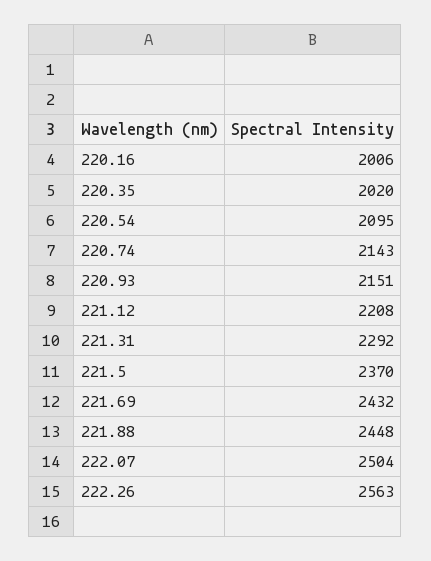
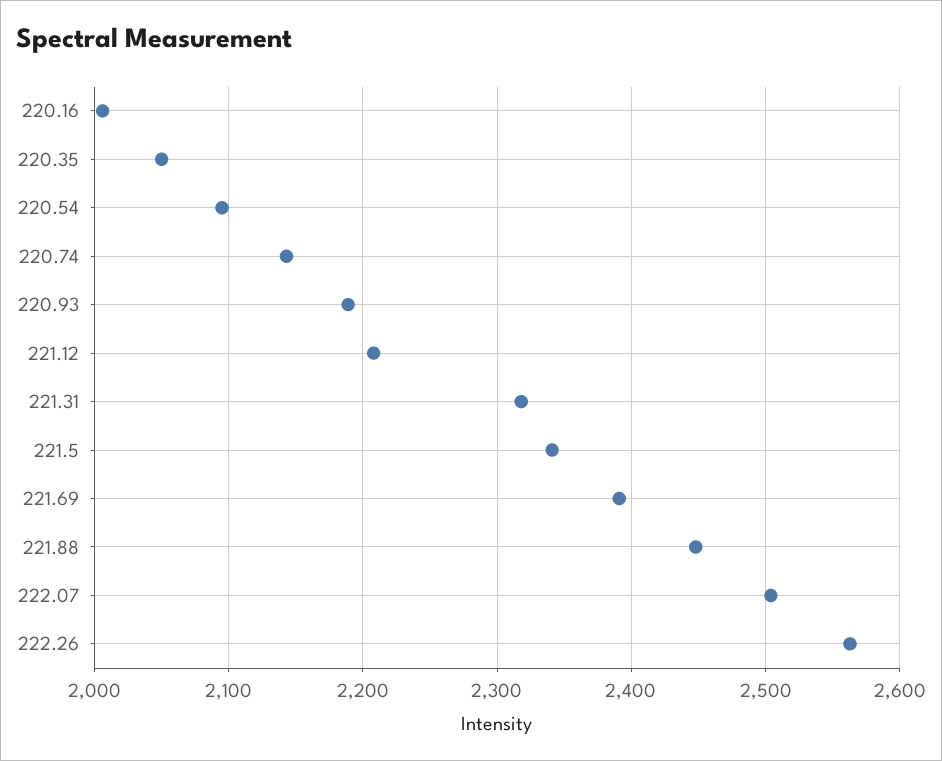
220.35: 2020 -> 2050
220.93: 2151 -> 2190
221.31: 2292 -> 2320
221.5: 2370 -> 2340
221.69: 2432 -> 2390

